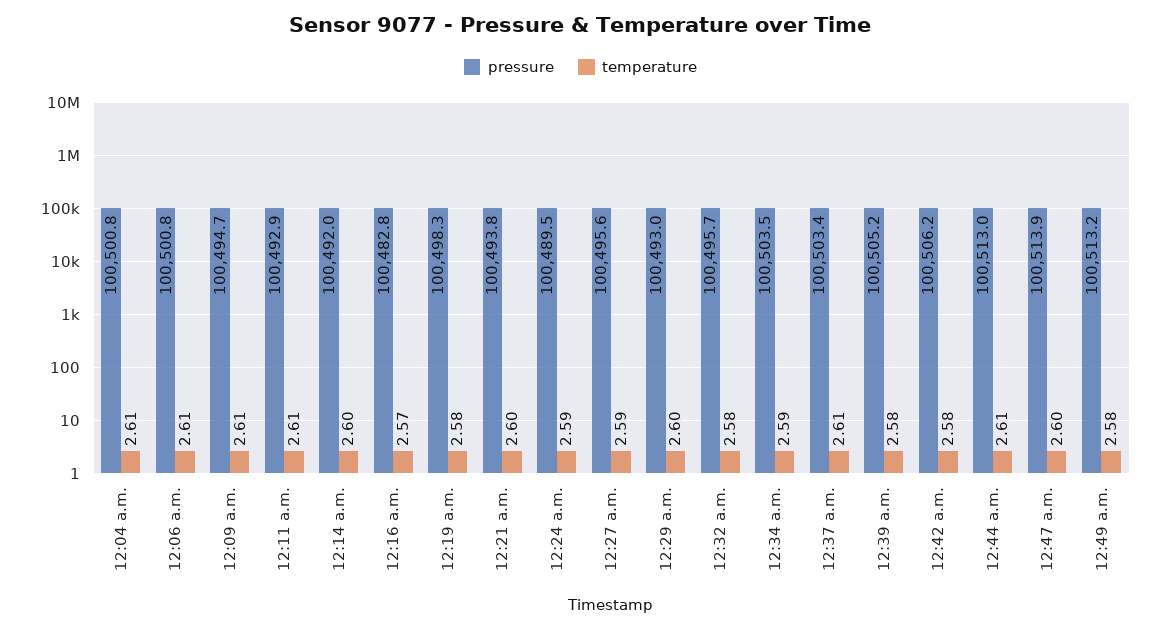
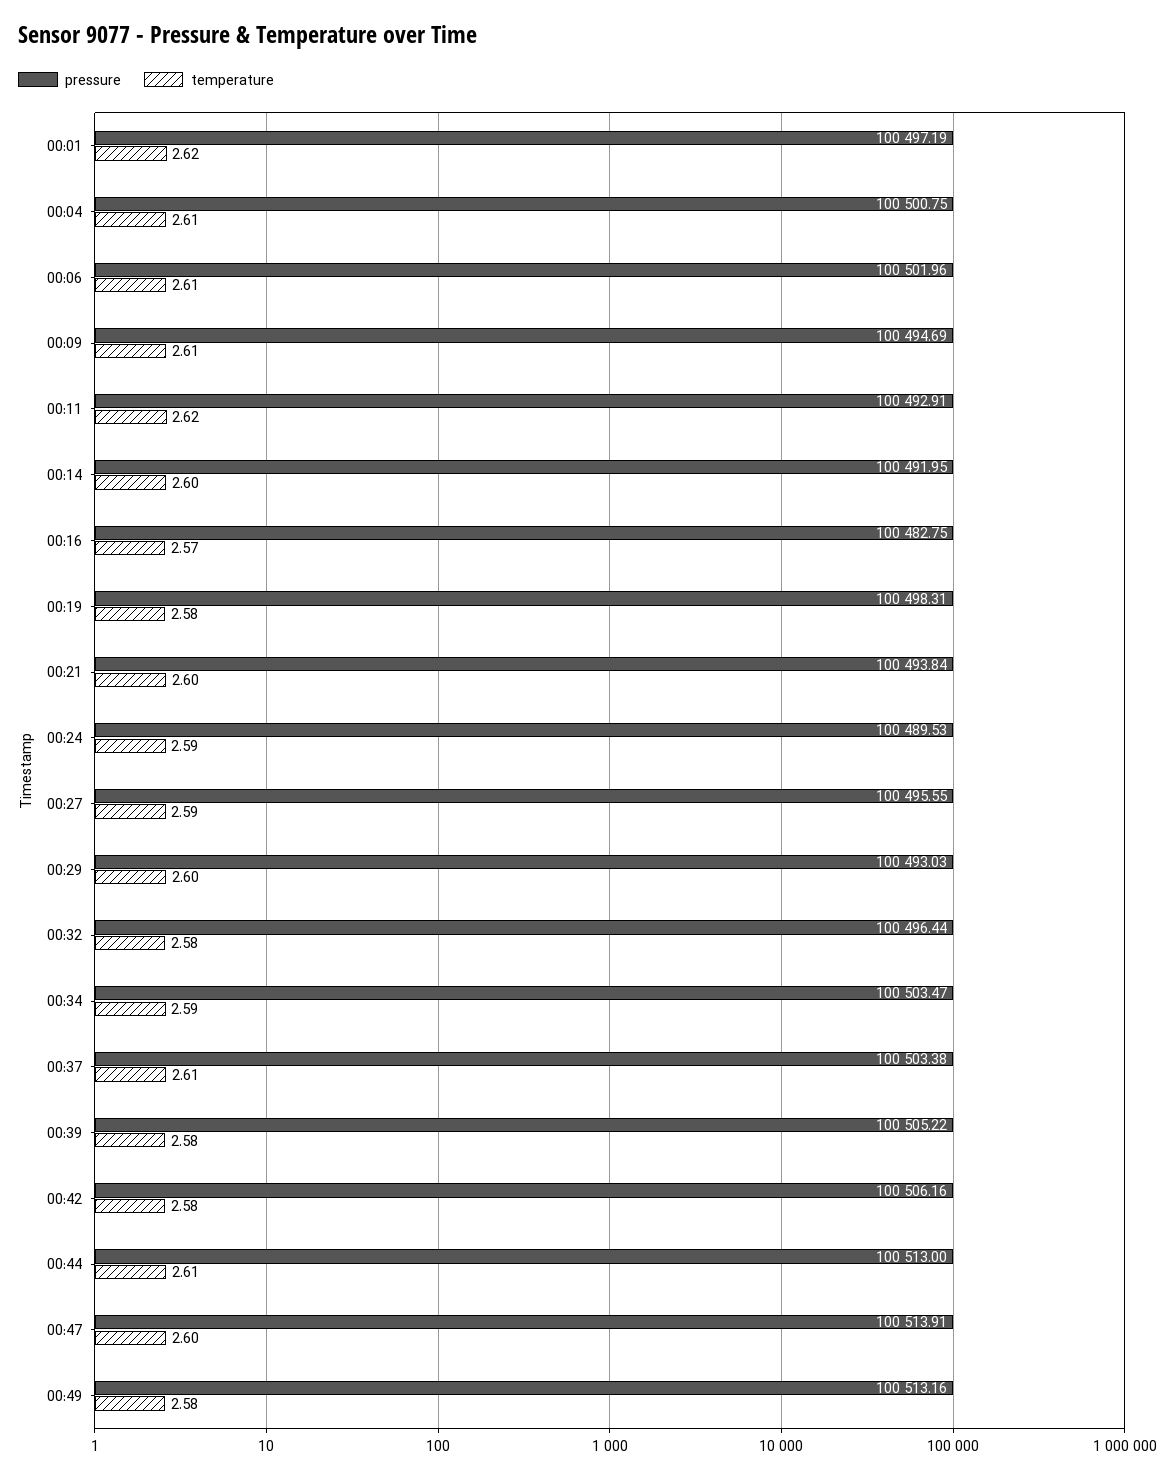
pressure, 12:06 a.m.: 100500.8 -> 100501.96
temperature, 12:11 a.m.: 2.61 -> 2.62
pressure, 12:32 a.m.: 100495.7 -> 100496.44
pressure, 00:01: none -> 100497.19
temperature, 00:01: none -> 2.62

